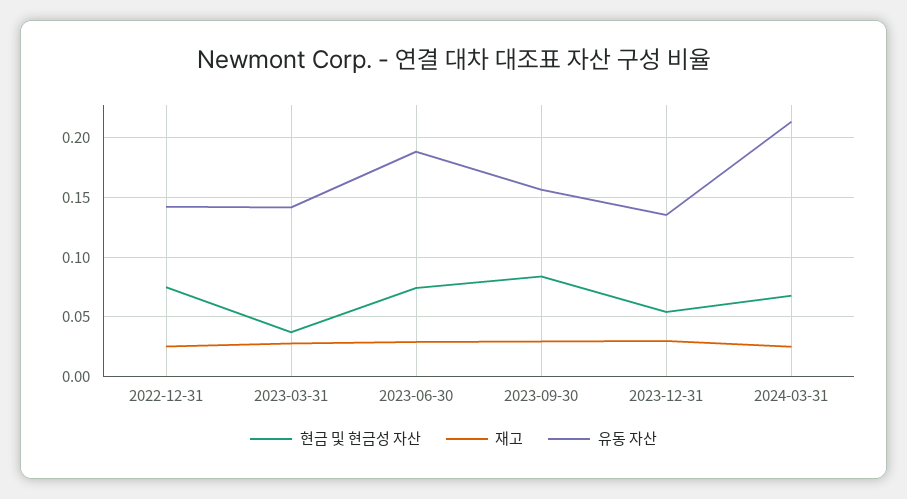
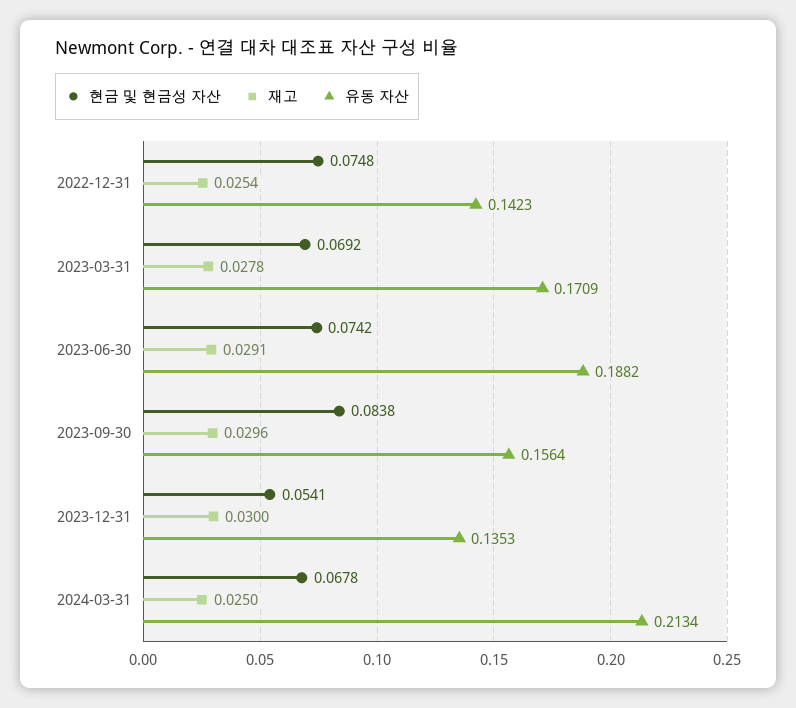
현금 및 현금성 자산, 2023-03-31: 0.04 -> 0.0692
유동 자산, 2023-03-31: 0.14 -> 0.1709

